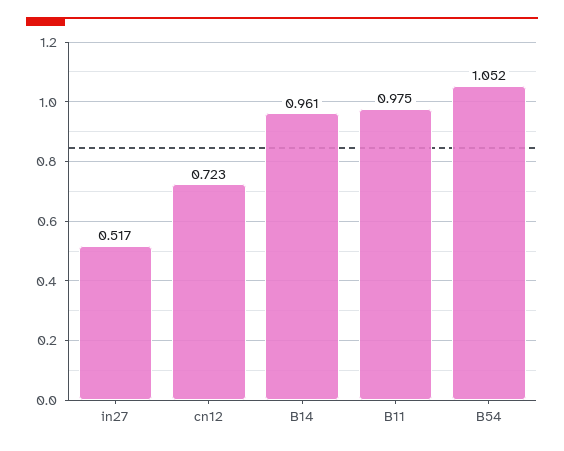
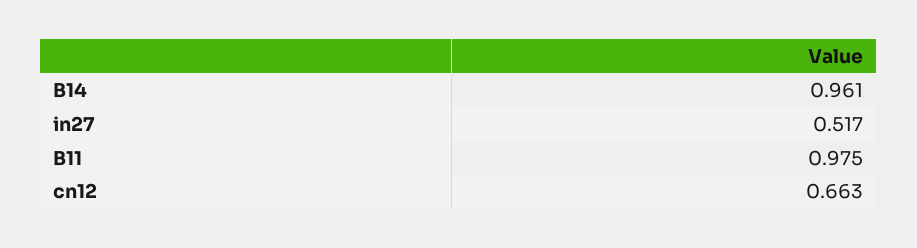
cn12: 0.723 -> 0.663
B54: 1.052 -> none

